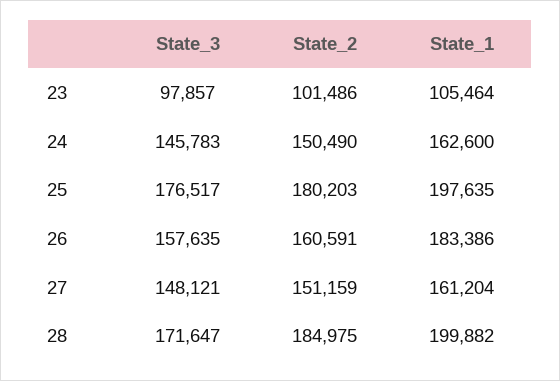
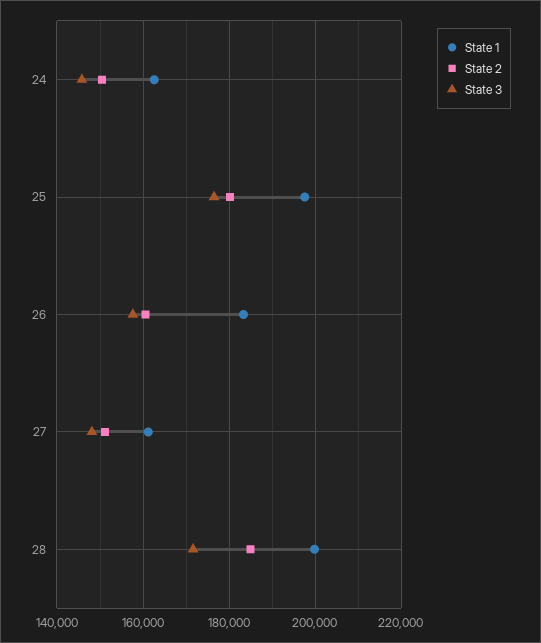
State_3, 23: 97857 -> none
State_2, 23: 101486 -> none
State_1, 23: 105464 -> none

